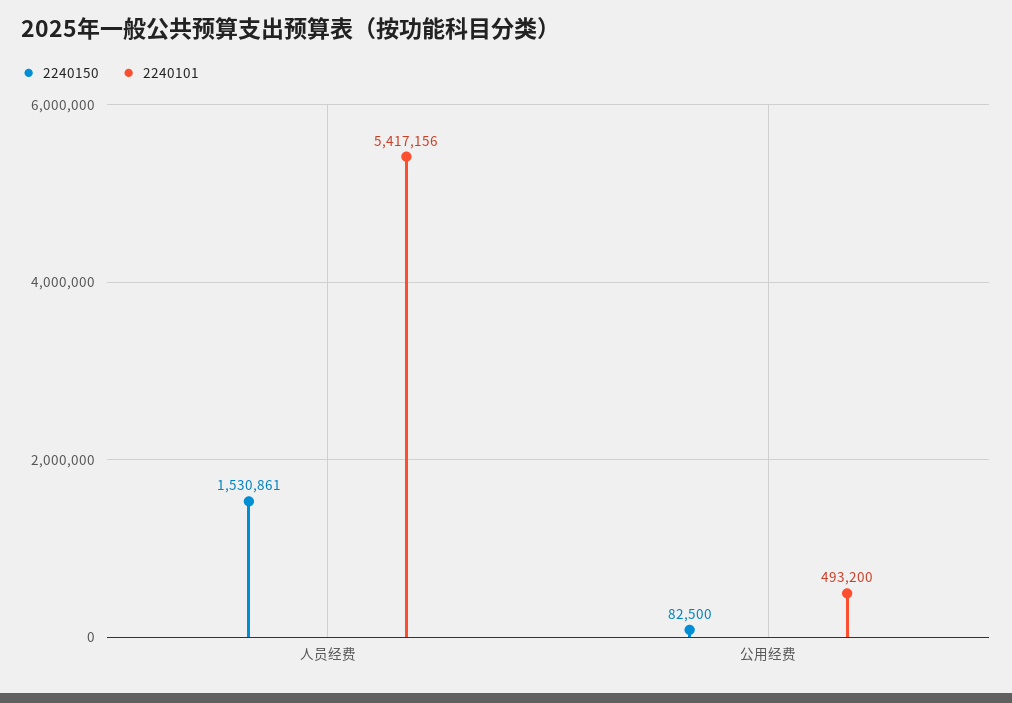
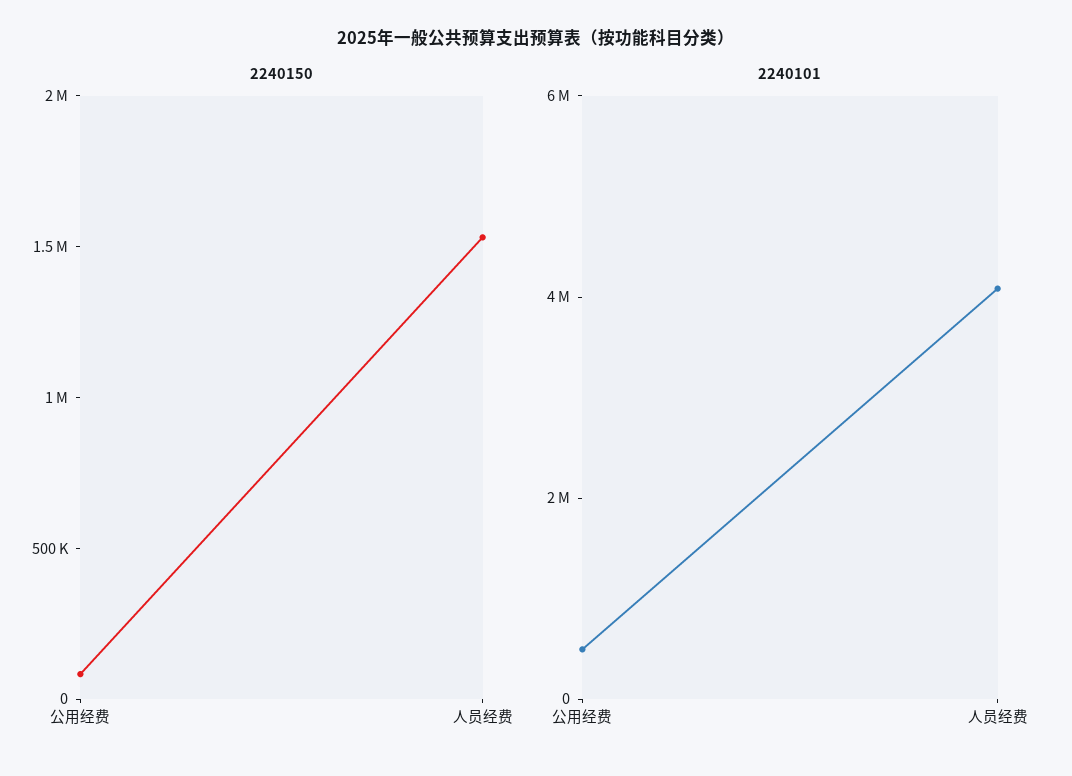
2240101, 人员经费: 5417156 -> 4000000

